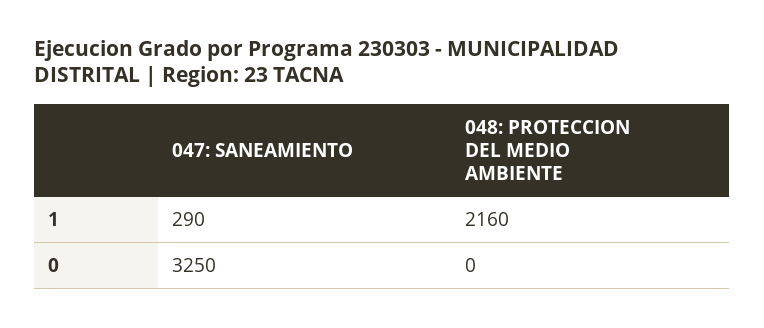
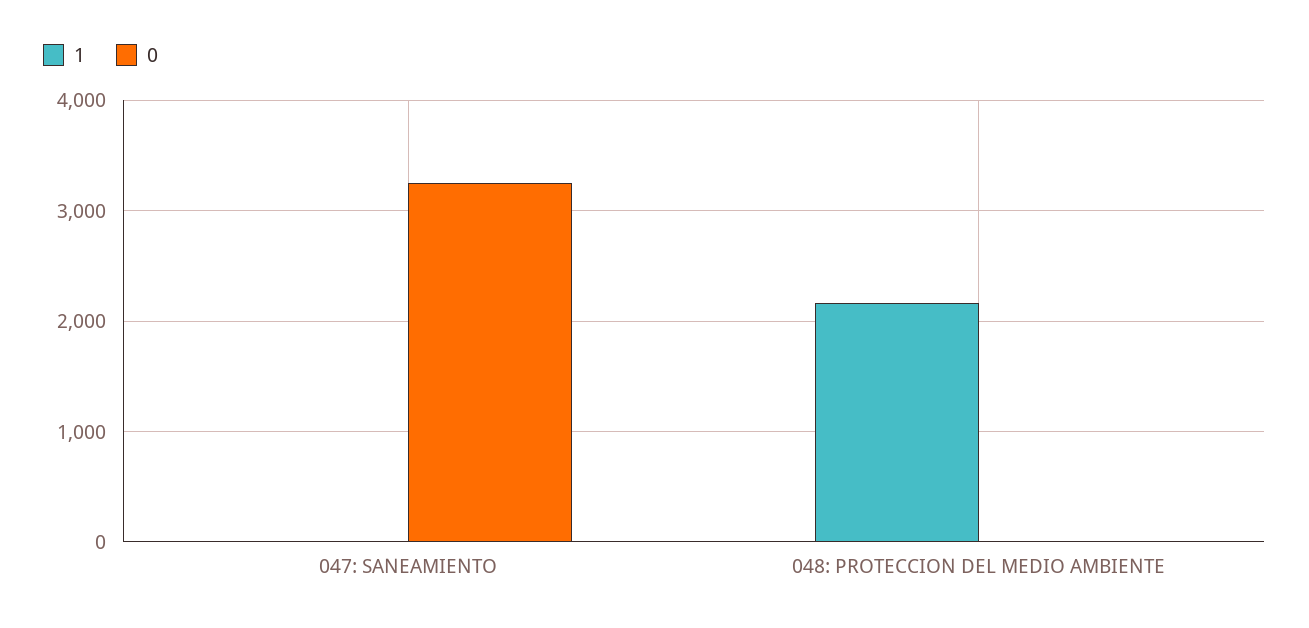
1, 047: SANEAMIENTO: 290 -> 0

